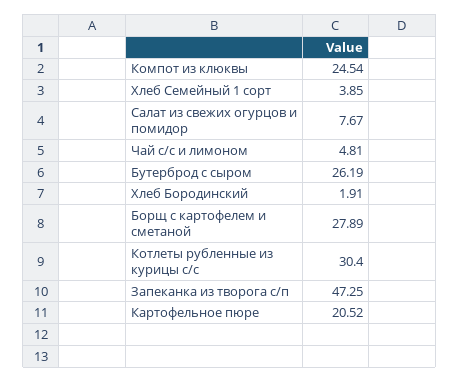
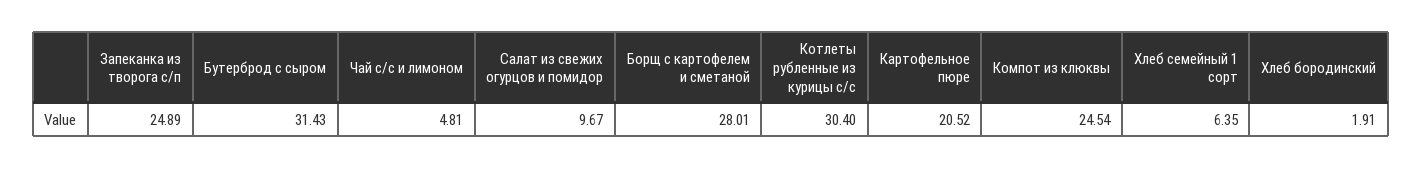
Хлеб Семейный 1 сорт: 3.85 -> 6.35
Салат из свежих огурцов и помидор: 7.67 -> 9.67
Бутерброд с сыром: 26.19 -> 31.43
Борщ с картофелем и сметаной: 27.89 -> 28.01
Запеканка из творога с/п: 47.25 -> 24.89

